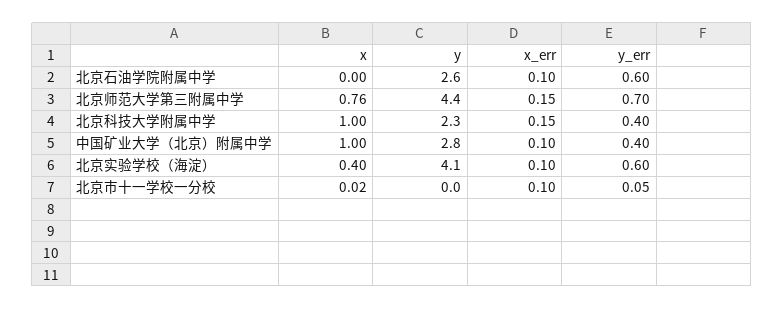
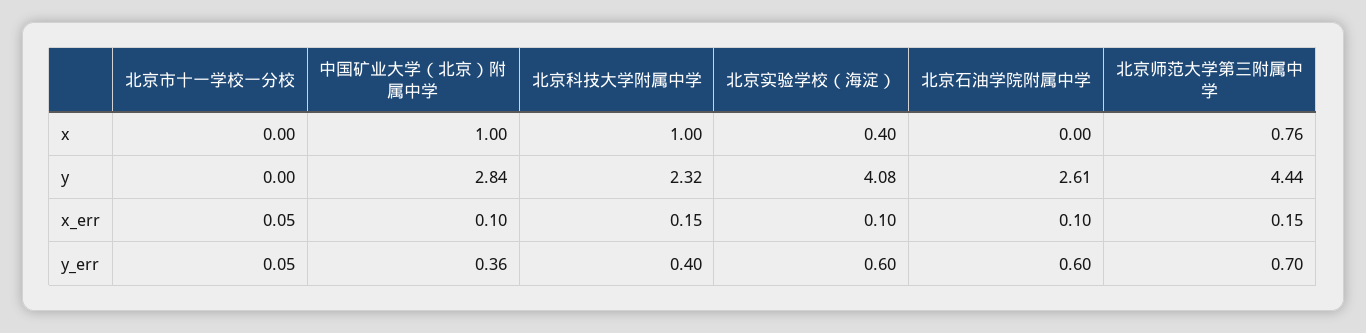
y_err, 中国矿业大学（北京）附属中学: 0.4 -> 0.36
x, 北京市十一学校一分校: 0.02 -> 0
x_err, 北京市十一学校一分校: 0.1 -> 0.05

